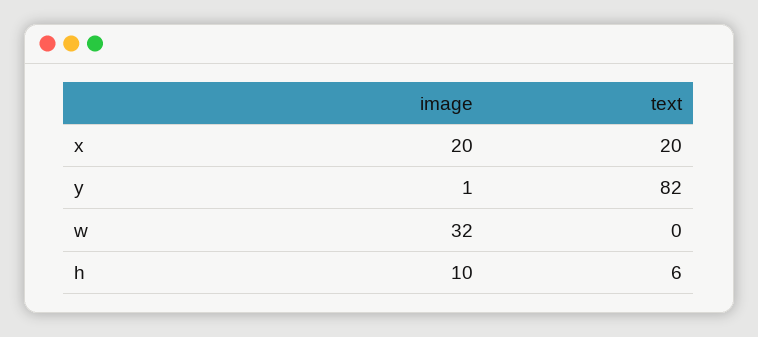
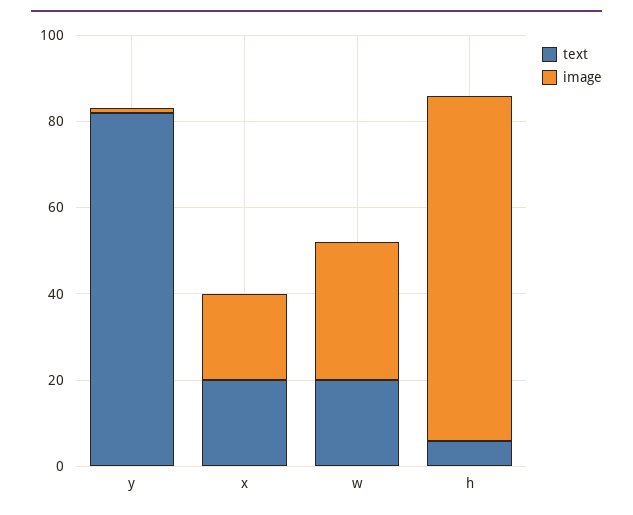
text, w: 0 -> 20
image, h: 10 -> 80

